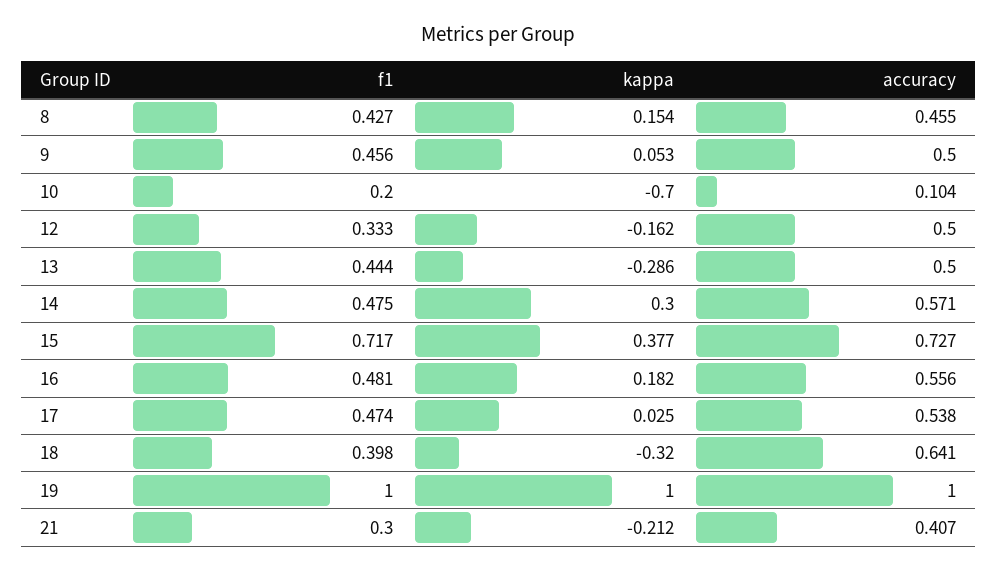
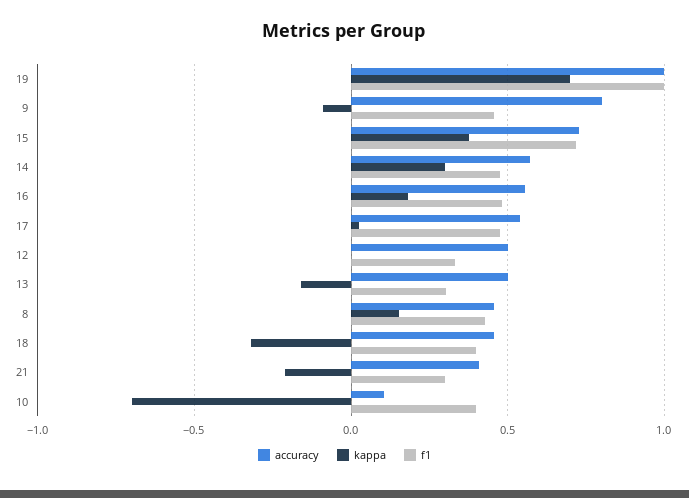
kappa, 9: 0.053 -> -0.1
accuracy, 9: 0.5 -> 0.8
f1, 10: 0.2 -> 0.4
kappa, 12: -0.162 -> 0
f1, 13: 0.444 -> 0.3
kappa, 13: -0.286 -> -0.15
accuracy, 18: 0.641 -> 0.45
kappa, 19: 1 -> 0.7

